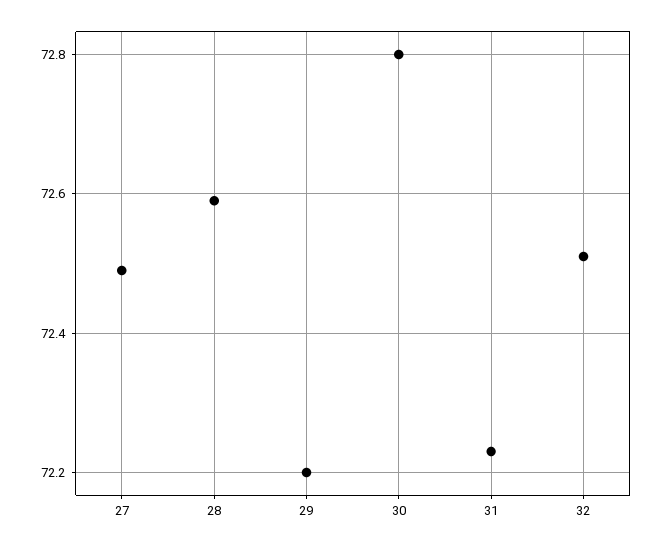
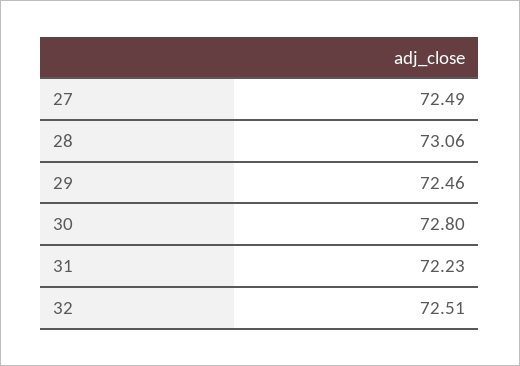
28: 72.6 -> 73.06
29: 72.2 -> 72.46

